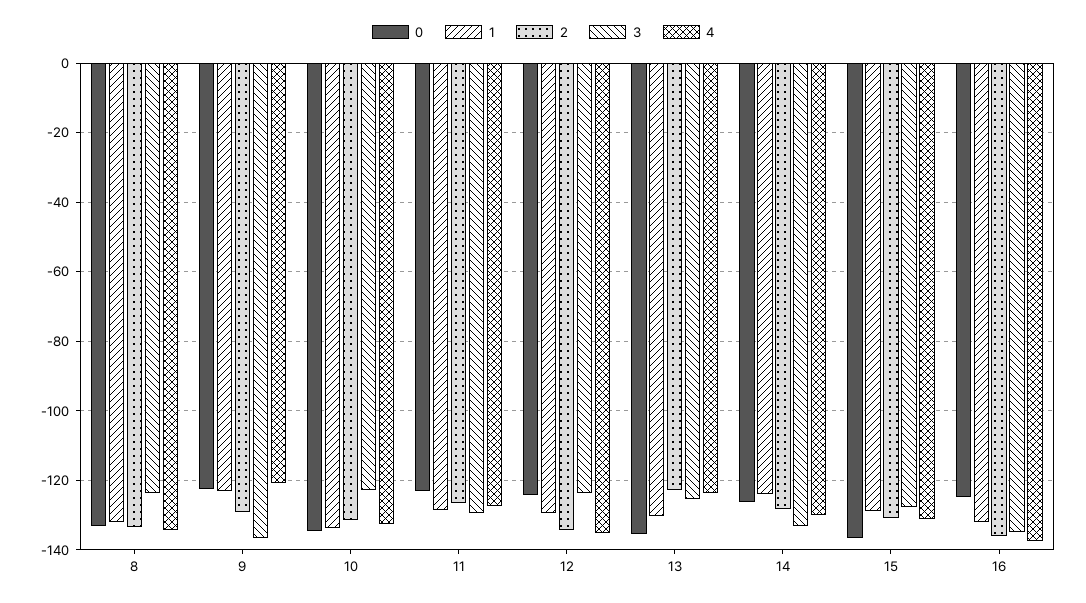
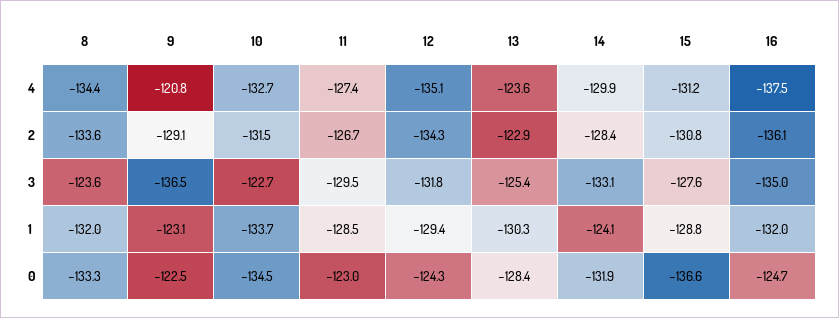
3, 12: -124 -> -131.8
0, 13: -136 -> -128.4
0, 14: -126 -> -131.9

